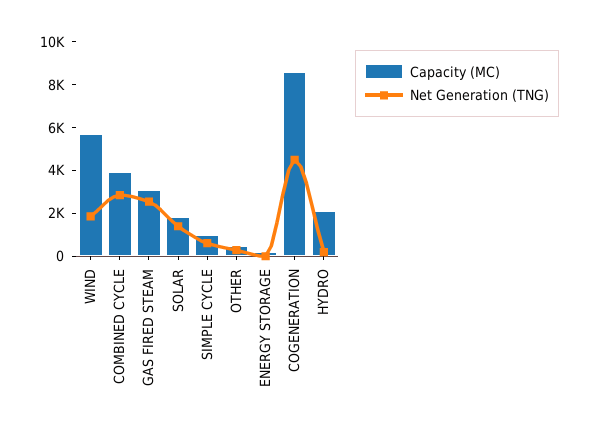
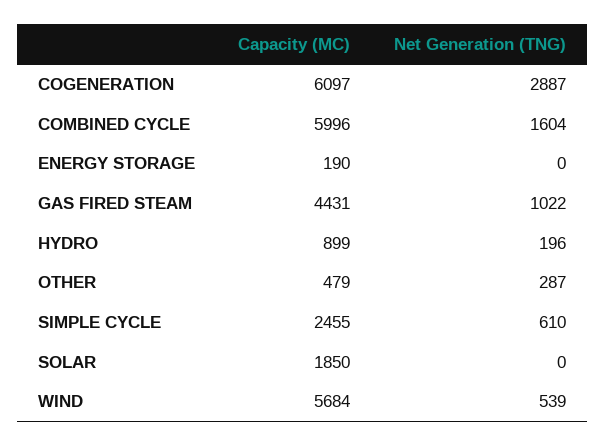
Net Generation (TNG), WIND: 2000 -> 539
Capacity (MC), COMBINED CYCLE: 4000 -> 5996
Net Generation (TNG), COMBINED CYCLE: 3000 -> 1604
Capacity (MC), GAS FIRED STEAM: 3000 -> 4431
Net Generation (TNG), GAS FIRED STEAM: 2500 -> 1022
Net Generation (TNG), SOLAR: 1500 -> 0
Capacity (MC), SIMPLE CYCLE: 1000 -> 2455
Capacity (MC), COGENERATION: 8500 -> 6097
Net Generation (TNG), COGENERATION: 4500 -> 2887
Capacity (MC), HYDRO: 2000 -> 899

